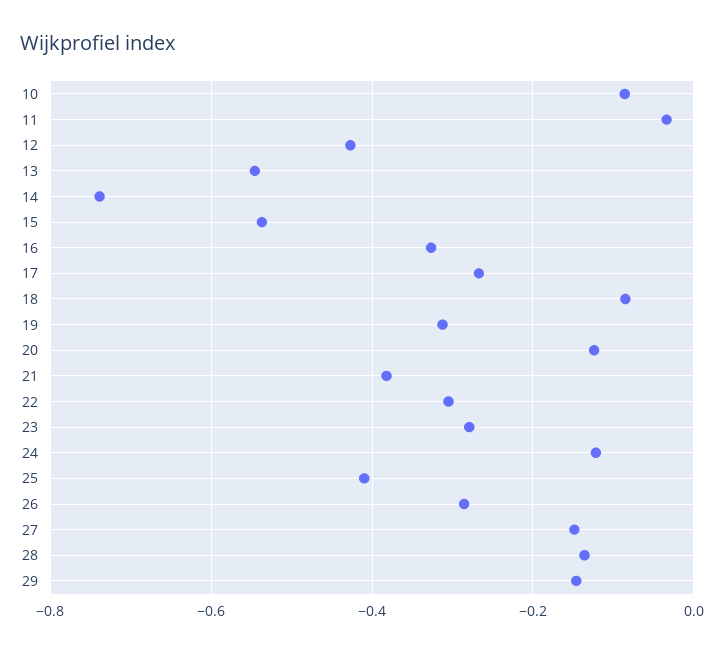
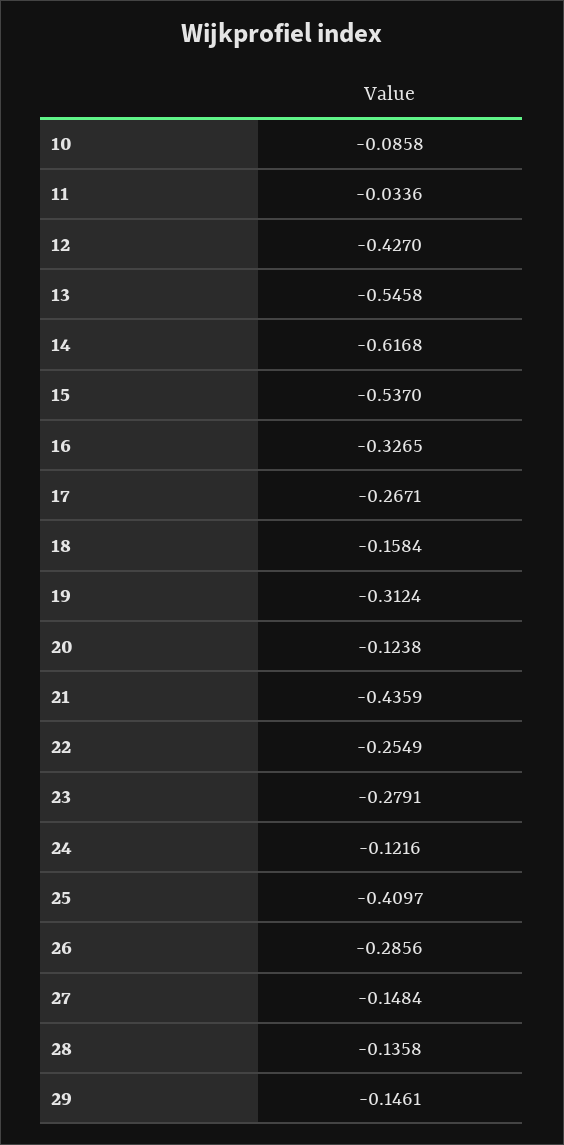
14: -0.74 -> -0.6168
18: -0.08 -> -0.1584
21: -0.38 -> -0.4359
22: -0.3 -> -0.2549

